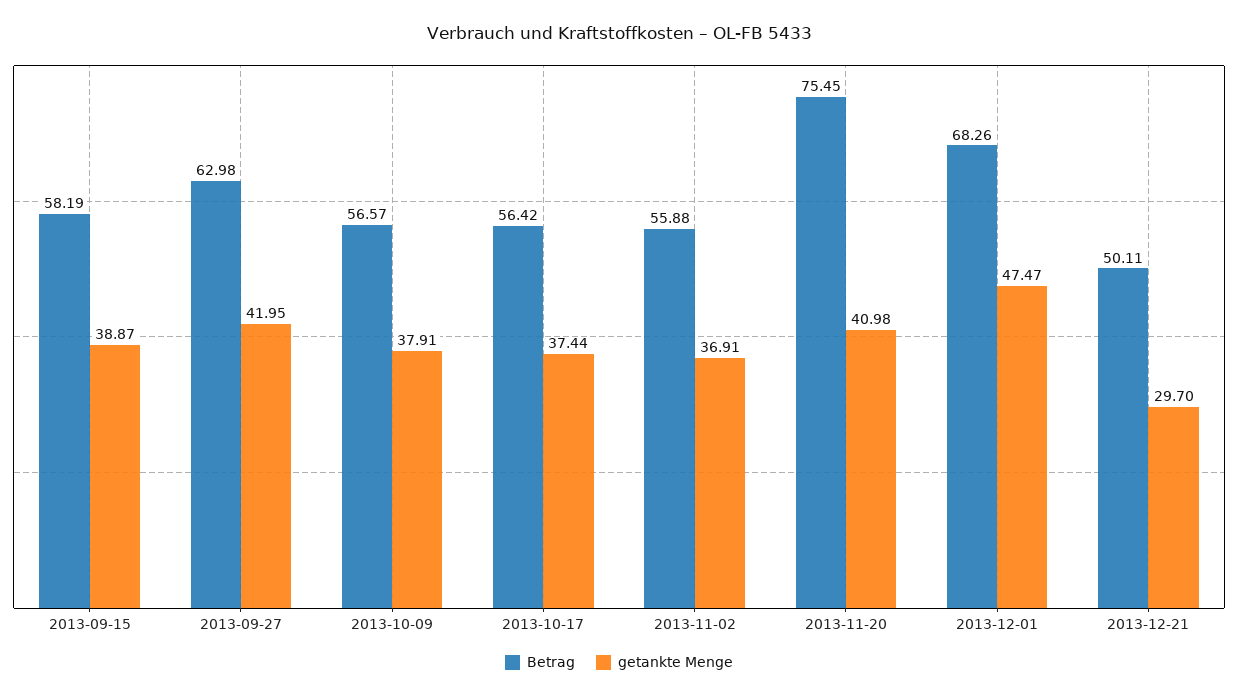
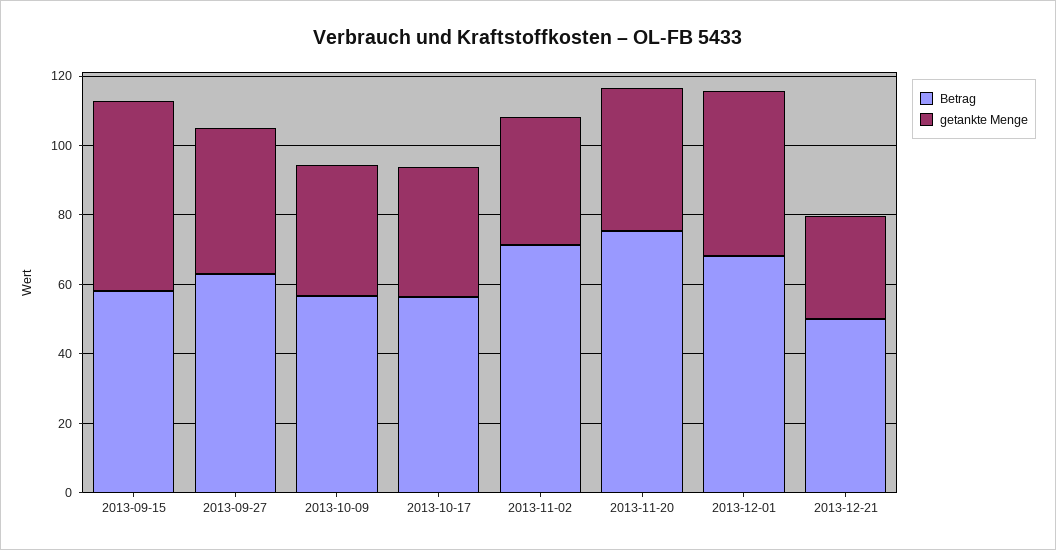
getankte Menge, 2013-09-15: 38.87 -> 55
Betrag, 2013-11-02: 55.88 -> 70

